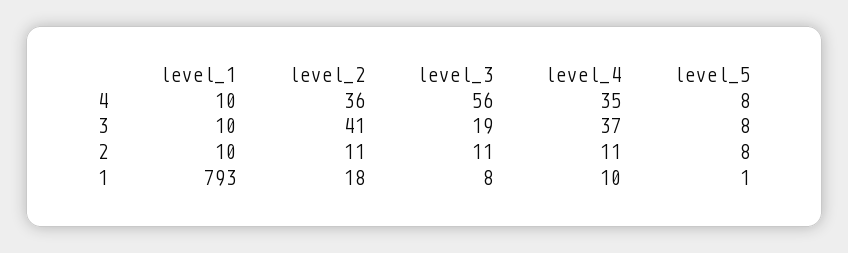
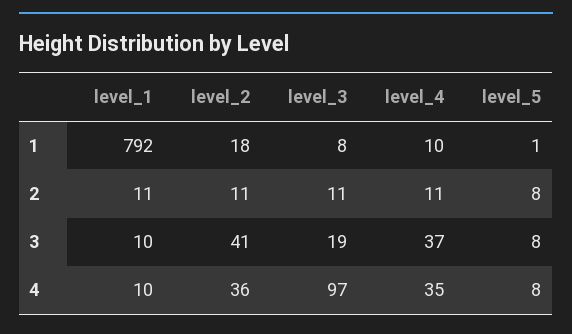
level_3, 4: 56 -> 97
level_1, 2: 10 -> 11
level_1, 1: 793 -> 792

